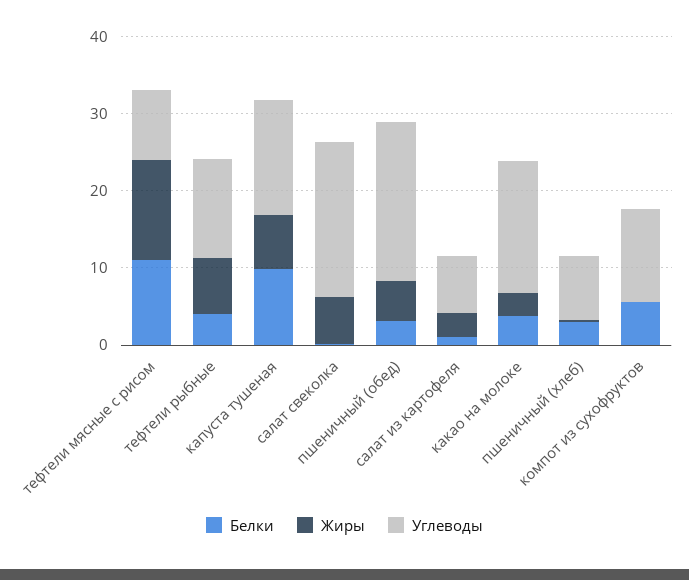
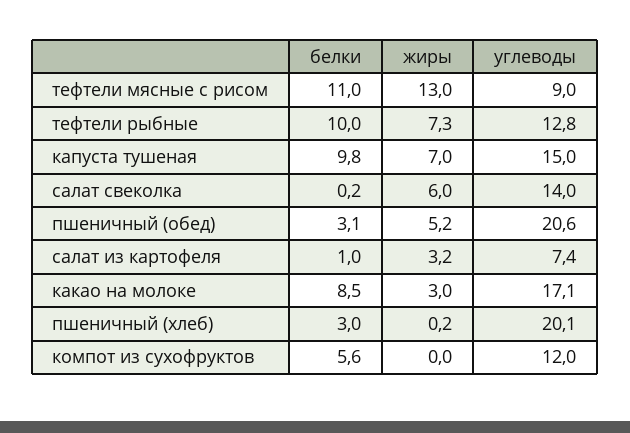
Белки, тефтели рыбные: 4 -> 10
Углеводы, салат свеколка: 20 -> 14
Белки, какао на молоке: 4 -> 8.5
Углеводы, пшеничный (хлеб): 8 -> 20.1

